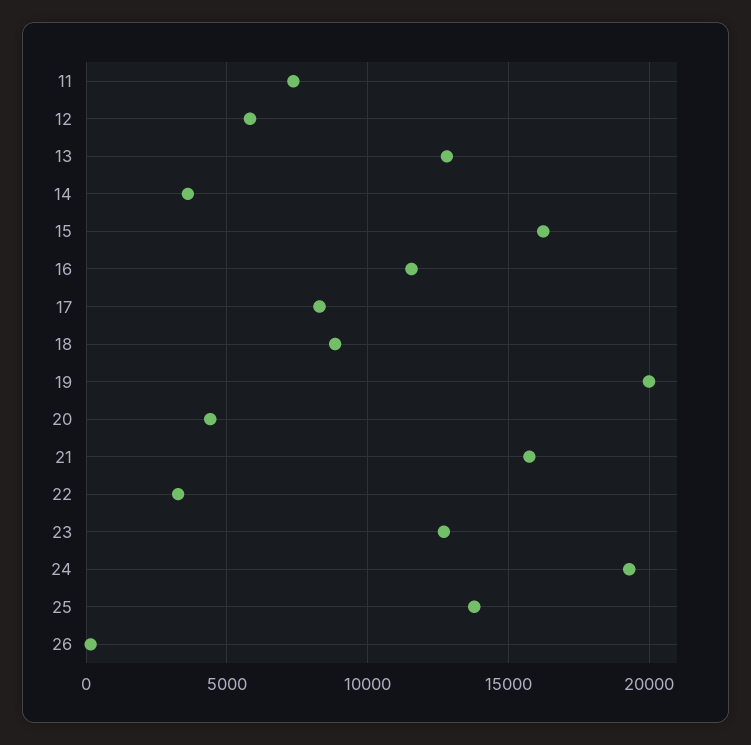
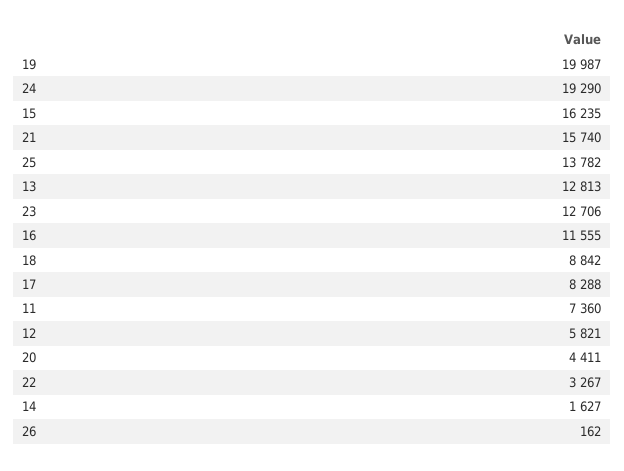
14: 3500 -> 1627

